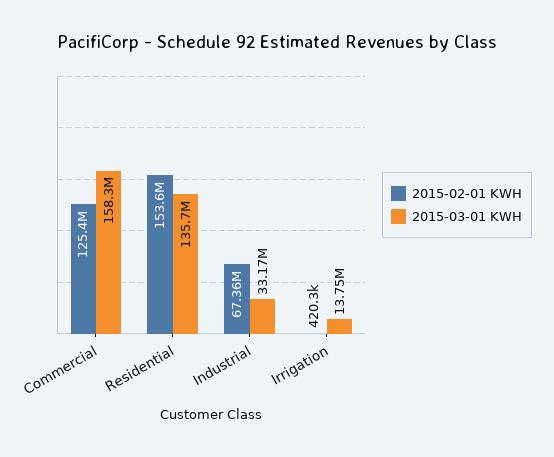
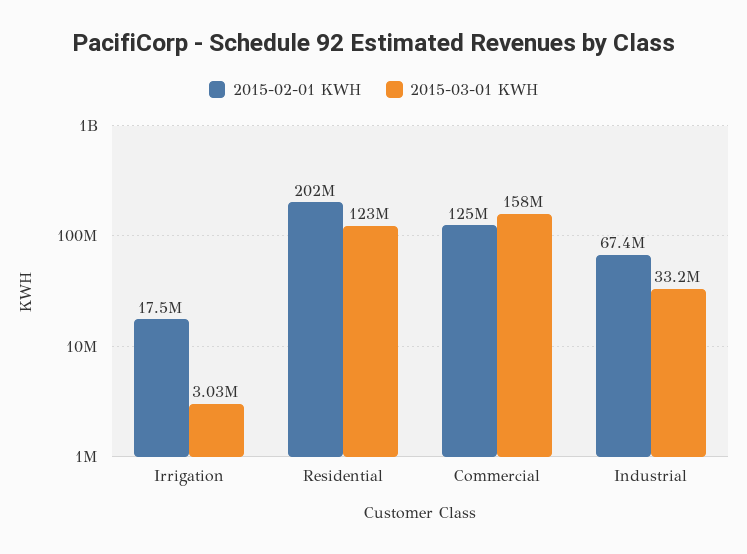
2015-02-01 KWH, Residential: 153600000 -> 202000000
2015-03-01 KWH, Residential: 135700000 -> 123000000
2015-02-01 KWH, Irrigation: 420300 -> 17500000
2015-03-01 KWH, Irrigation: 13750000 -> 3030000

